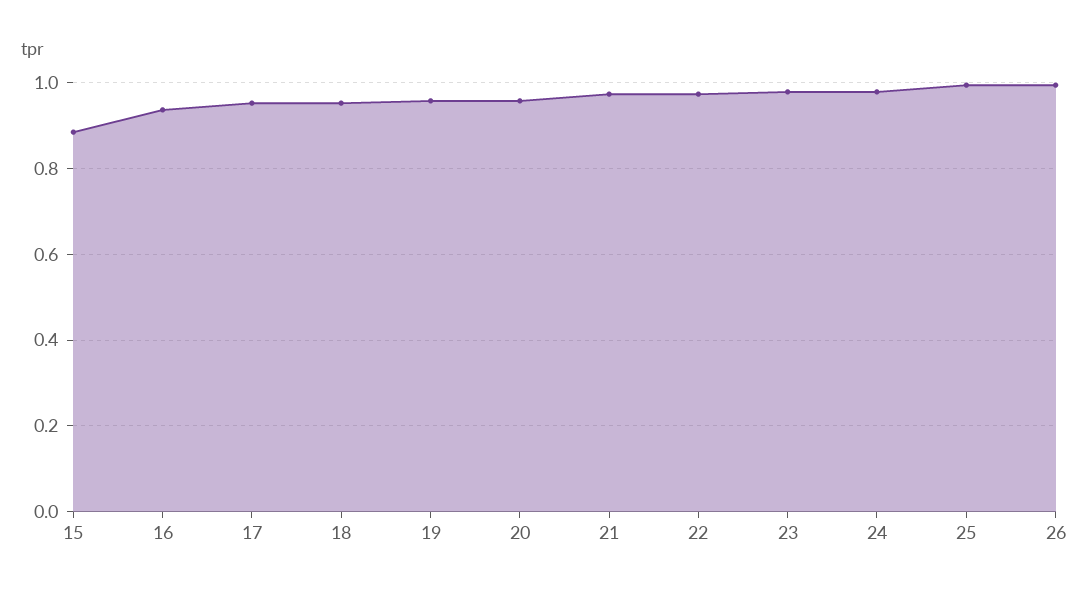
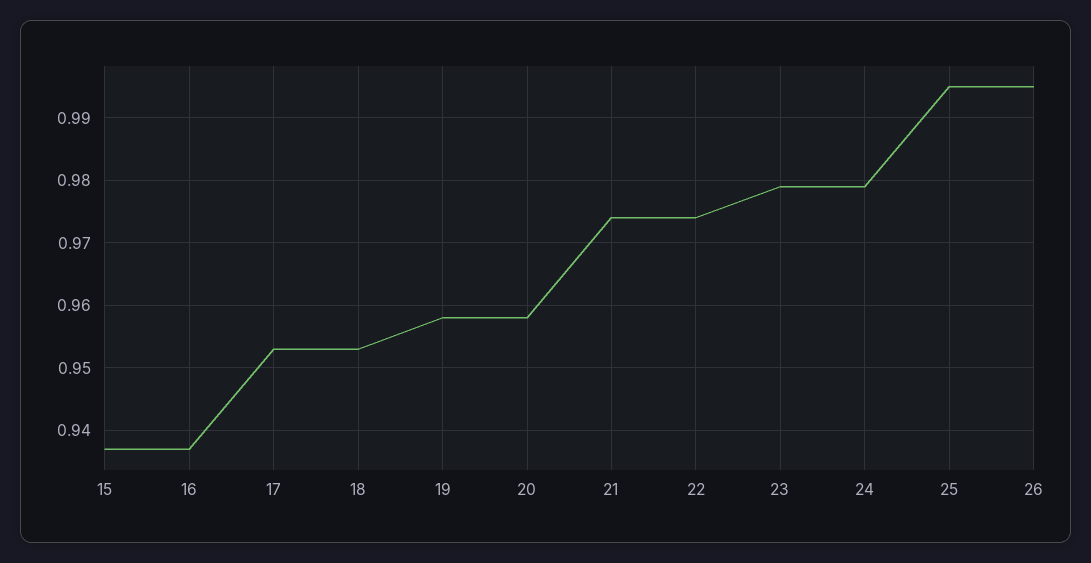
15: 0.88 -> 0.937

